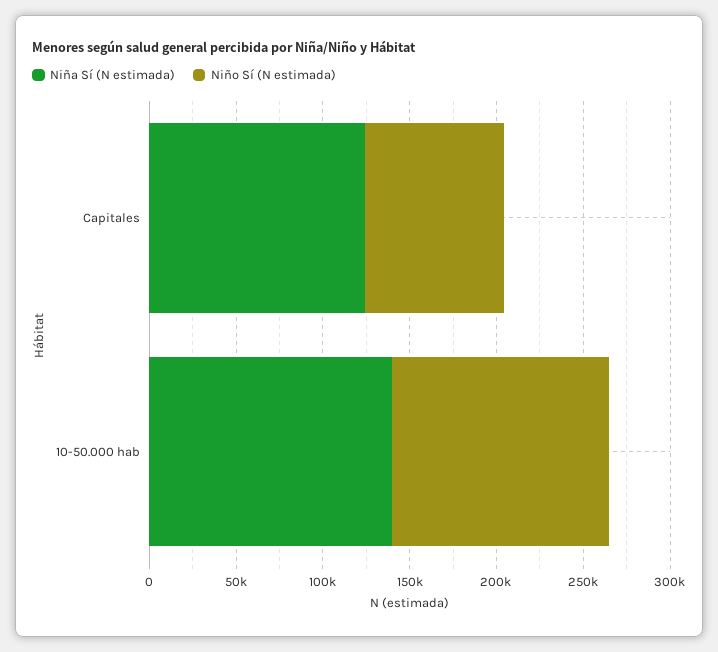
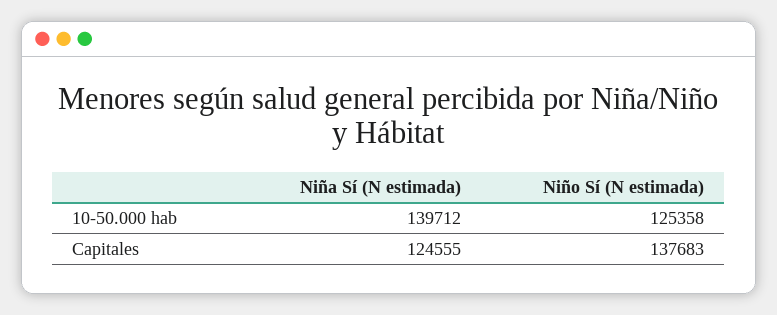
Niño Sí (N estimada), Capitales: 80000 -> 137683

